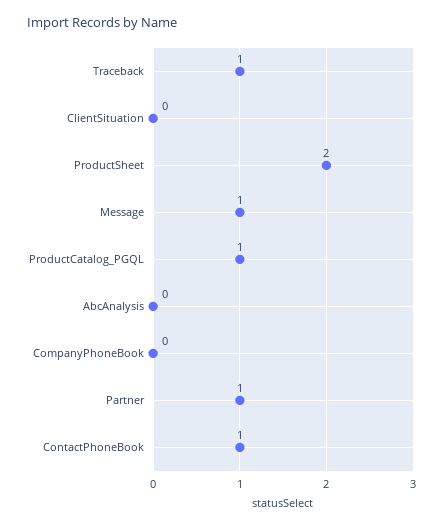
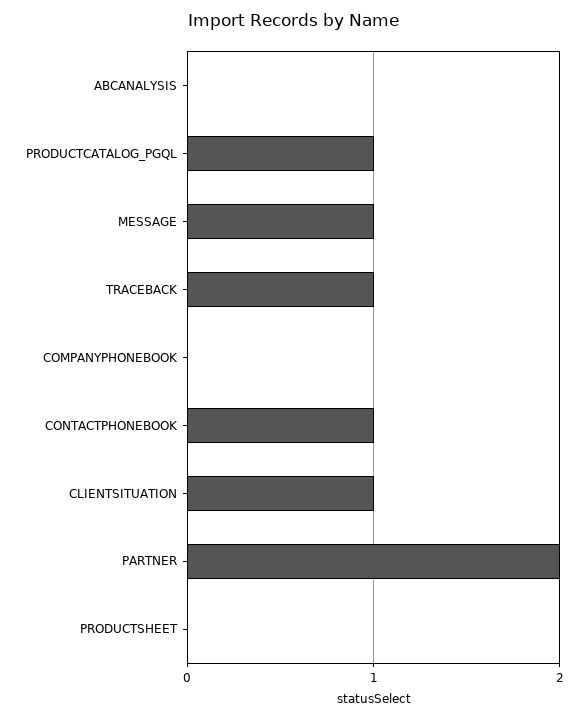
ClientSituation: 0 -> 1
ProductSheet: 2 -> 0
Partner: 1 -> 2

